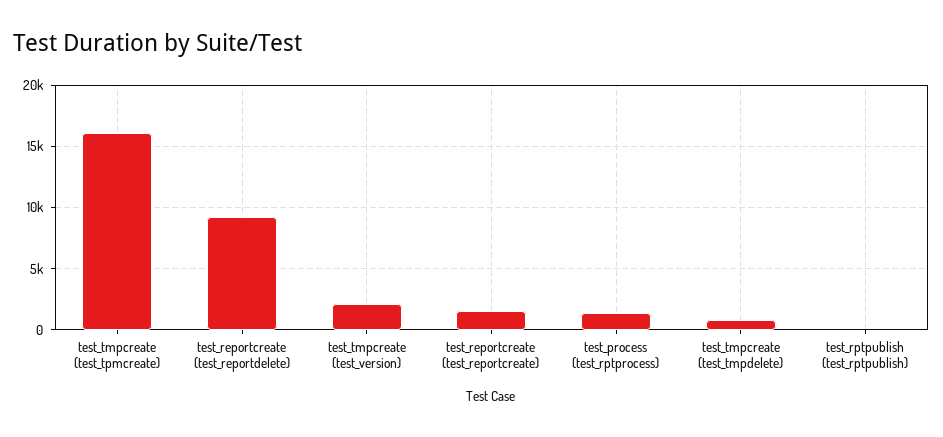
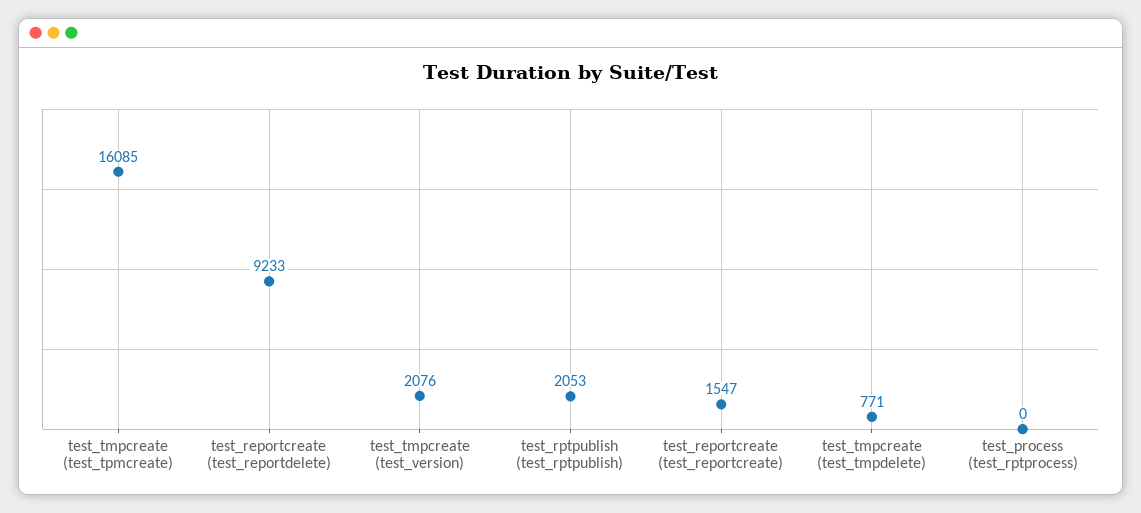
test_process (test_rptprocess): 1500 -> 0
test_rptpublish (test_rptpublish): 0 -> 2053

